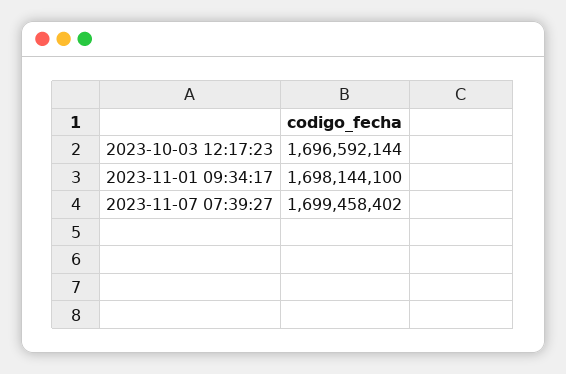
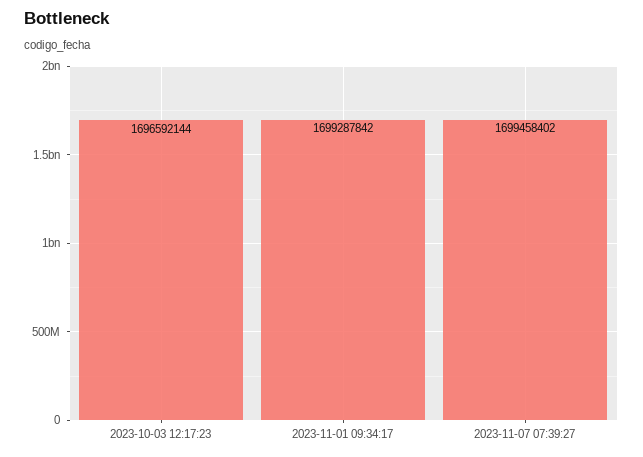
2023-11-01 09:34:17: 1698144100 -> 1699287842

